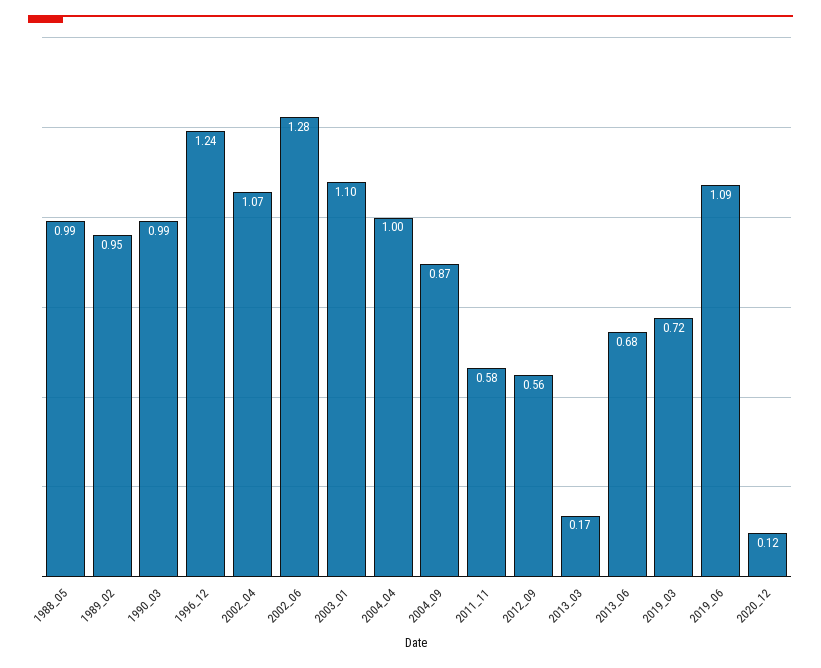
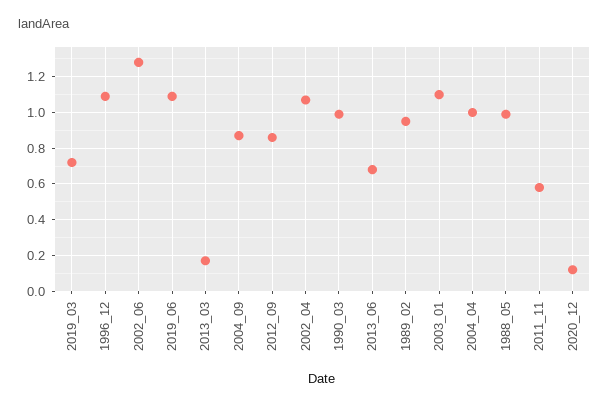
1996_12: 1.24 -> 1.1
2012_09: 0.56 -> 0.85

